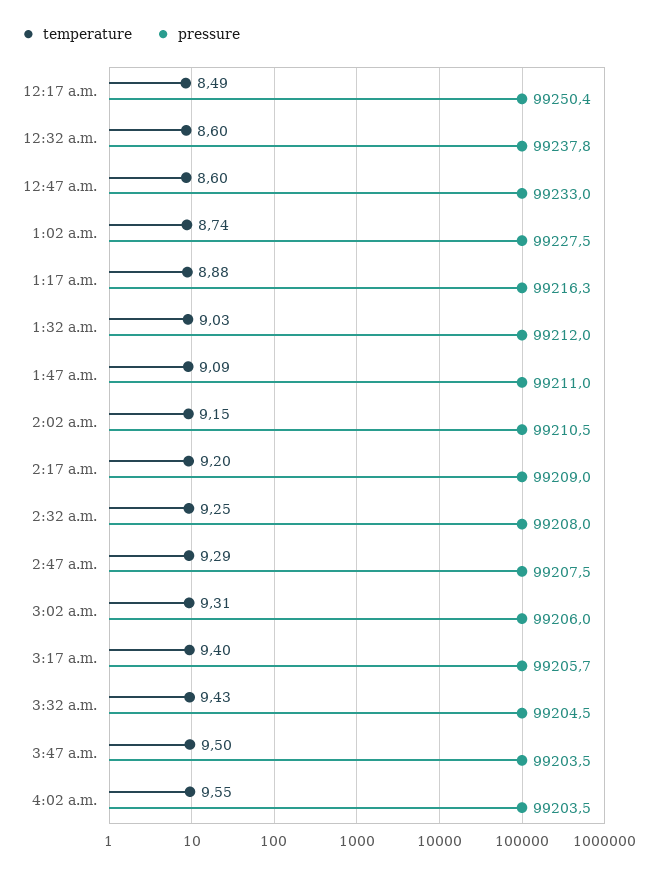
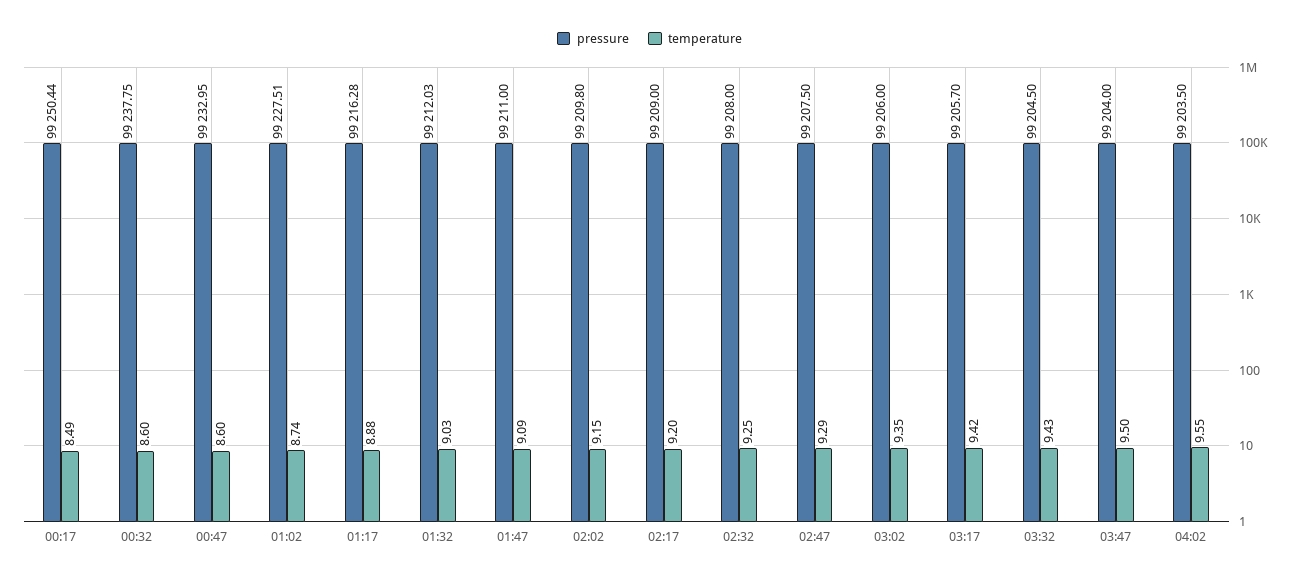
pressure, 2:02 a.m.: 99210.5 -> 99209.8
temperature, 3:02 a.m.: 9.31 -> 9.35
temperature, 3:17 a.m.: 9.4 -> 9.42
pressure, 3:47 a.m.: 99203.5 -> 99204

